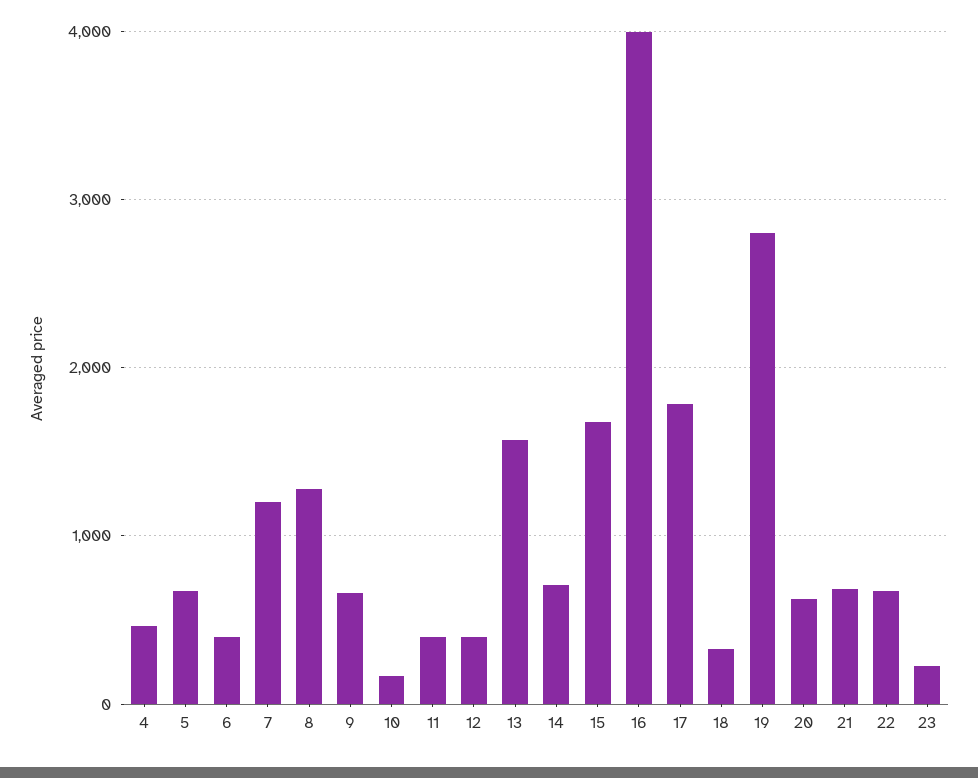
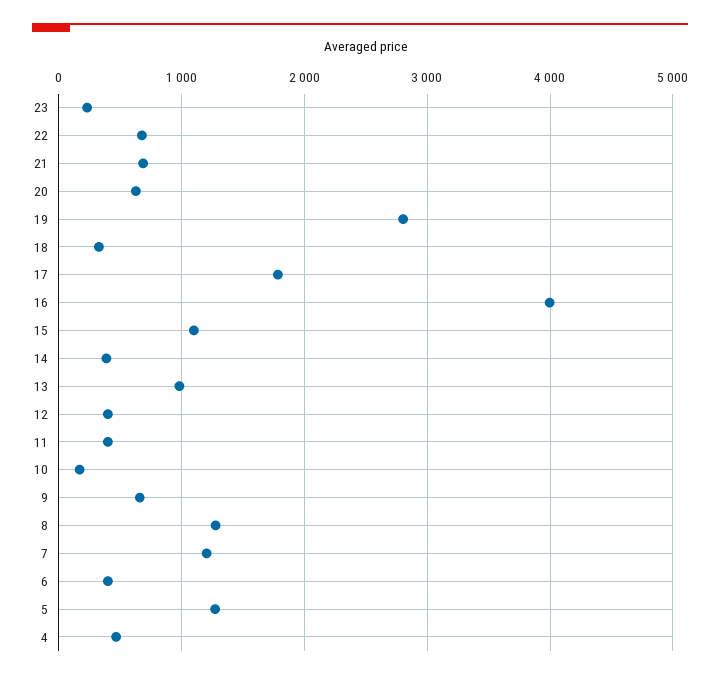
5: 700 -> 1300
13: 1600 -> 1000
14: 700 -> 400
15: 1700 -> 1100

